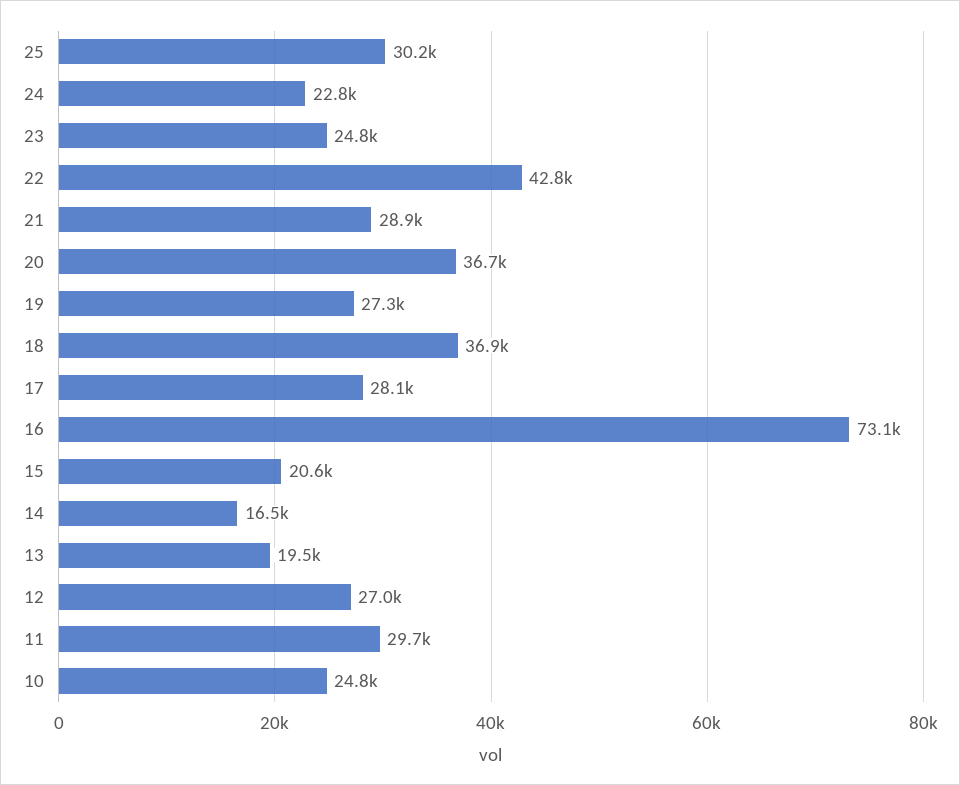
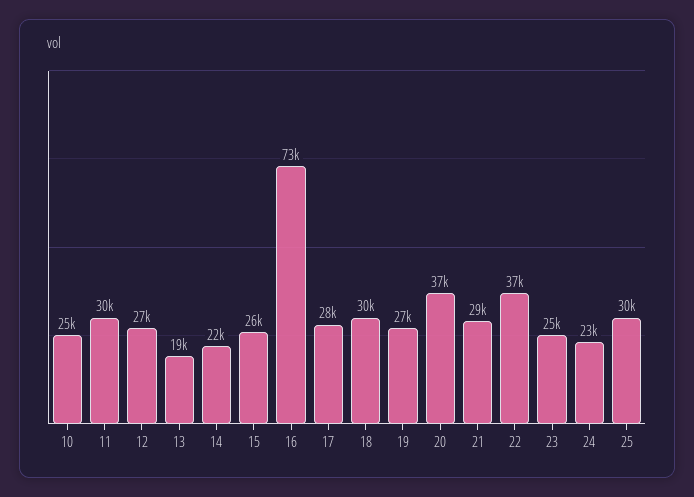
22: 42800 -> 37000
18: 36900 -> 30000
15: 20600 -> 26000
14: 16500 -> 22000

